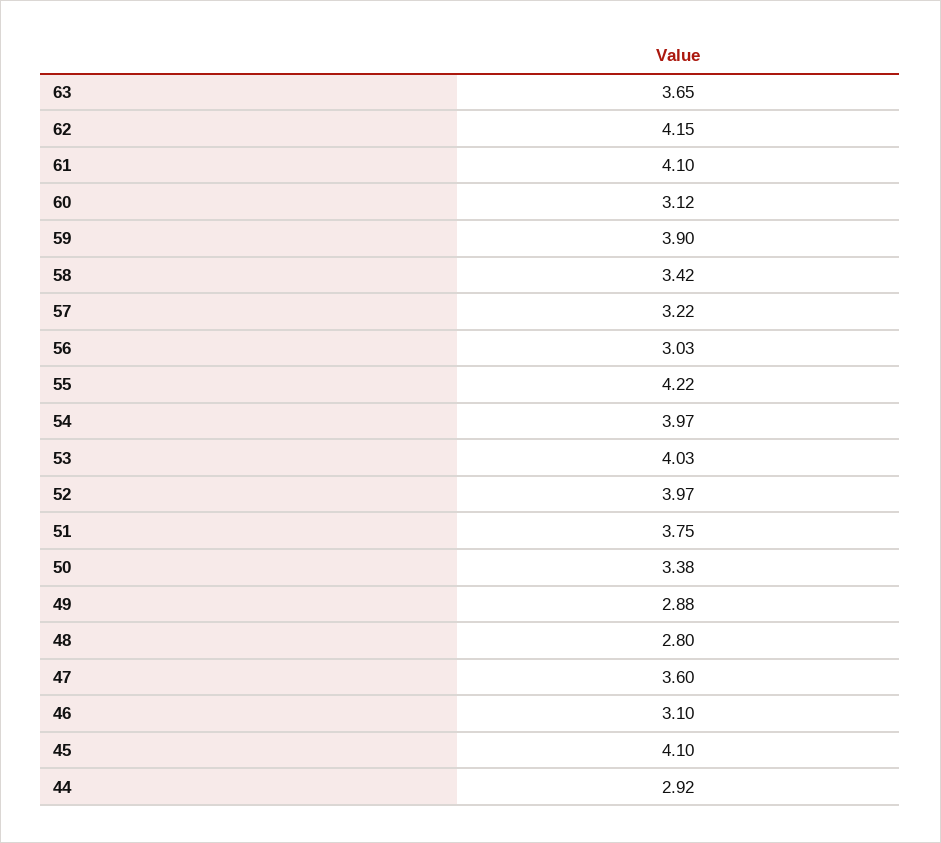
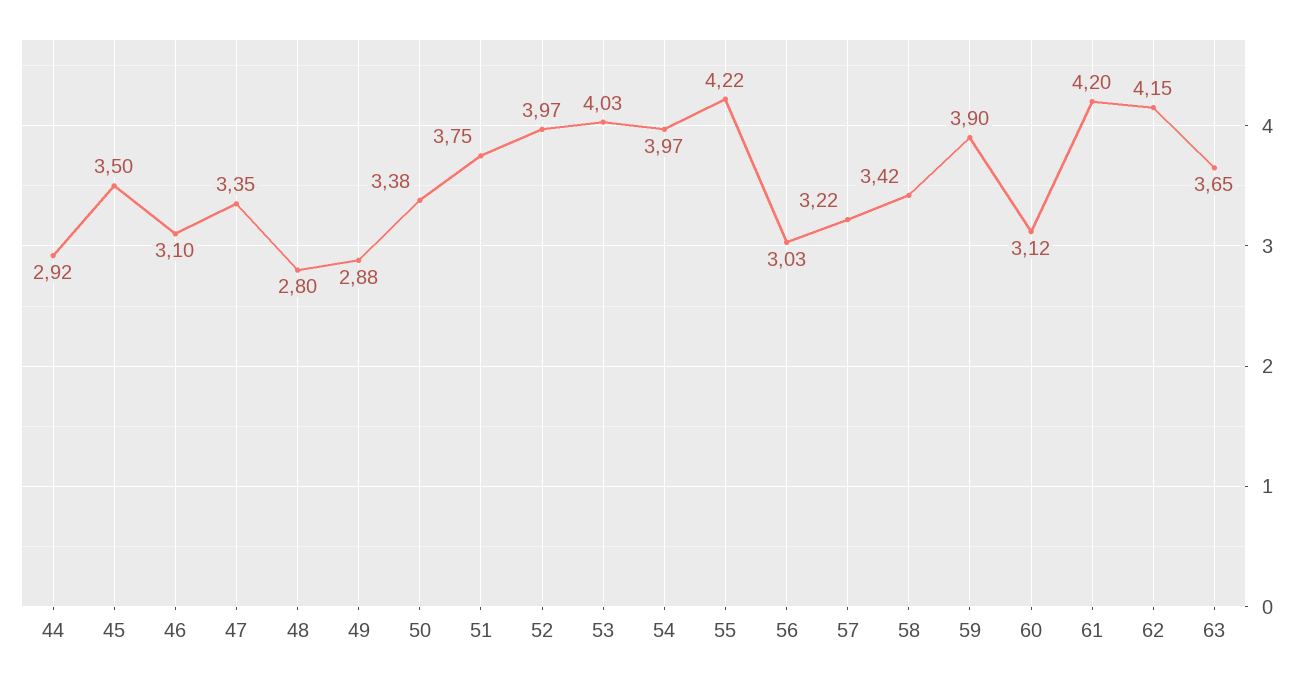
61: 4.1 -> 4.2
47: 3.6 -> 3.35
45: 4.1 -> 3.5

